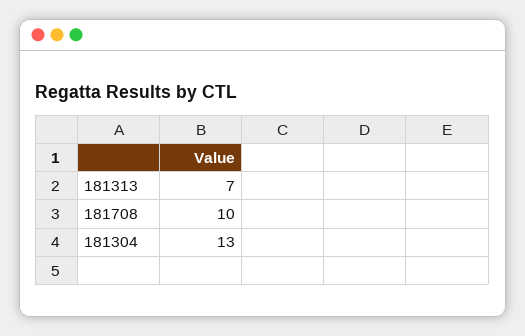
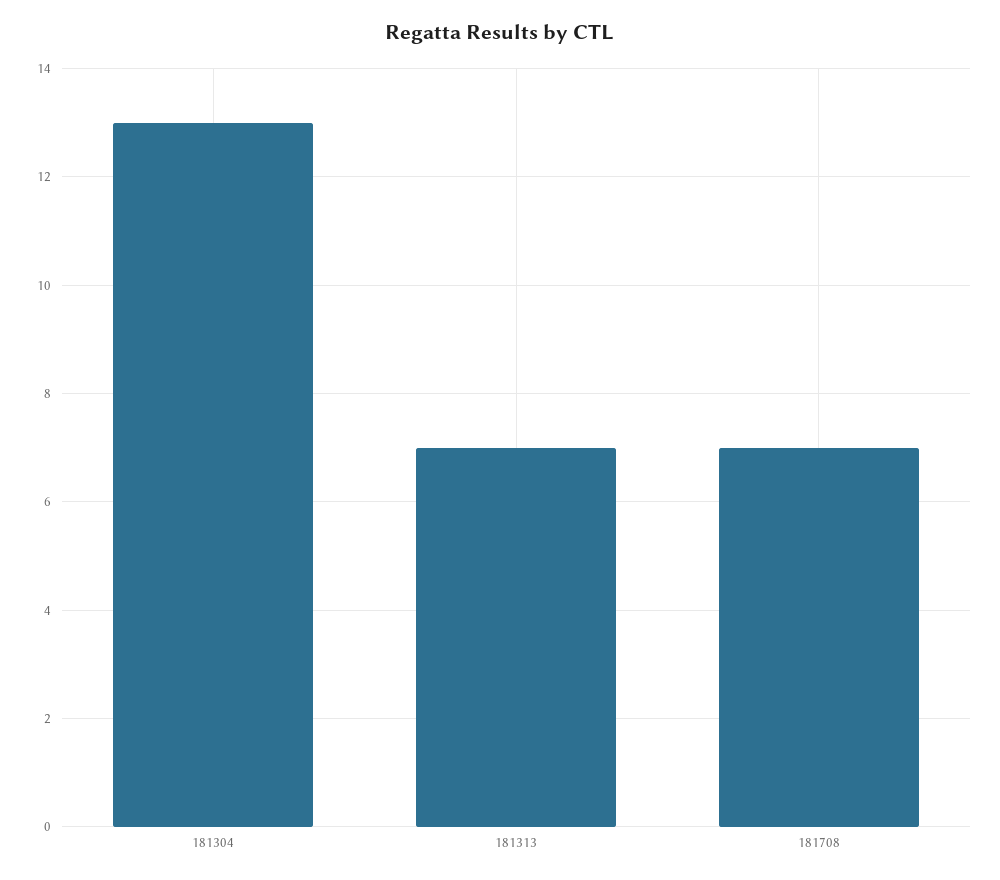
181708: 10 -> 7

